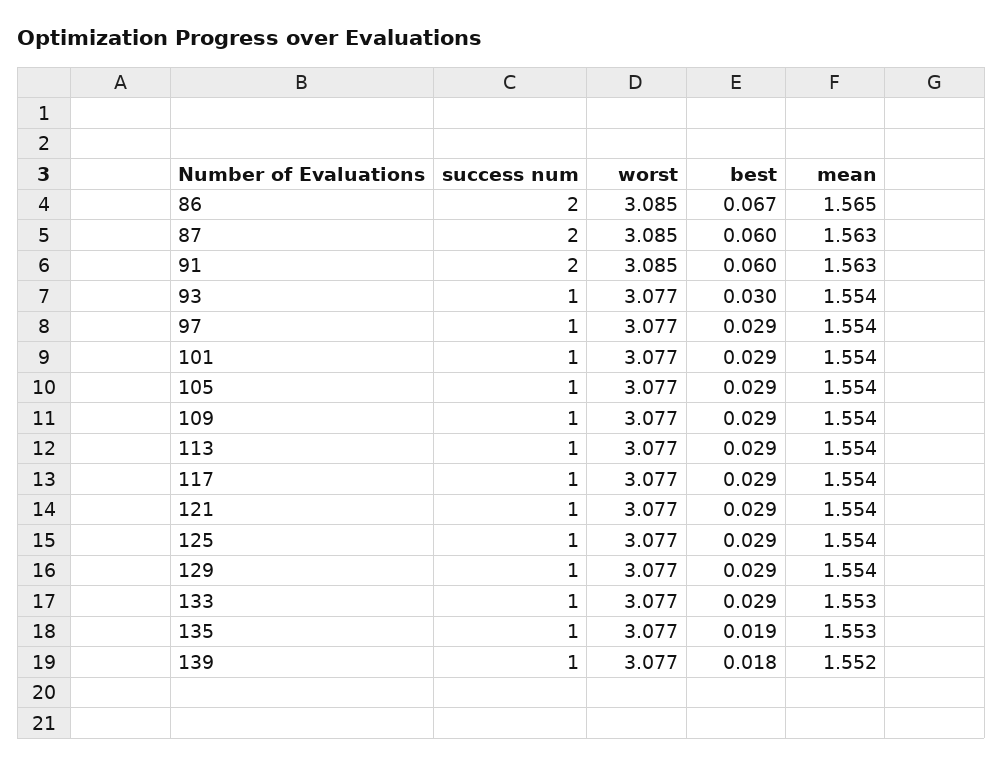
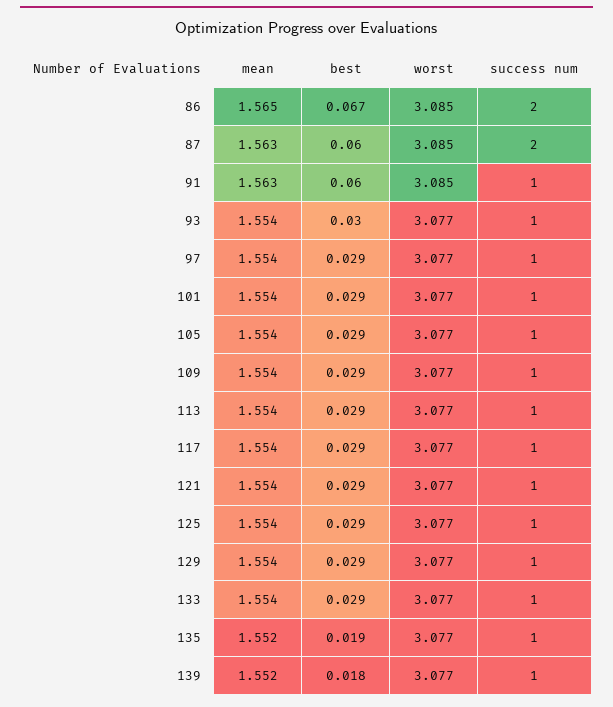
success num, 91: 2 -> 1
mean, 133: 1.553 -> 1.554
mean, 135: 1.553 -> 1.552

